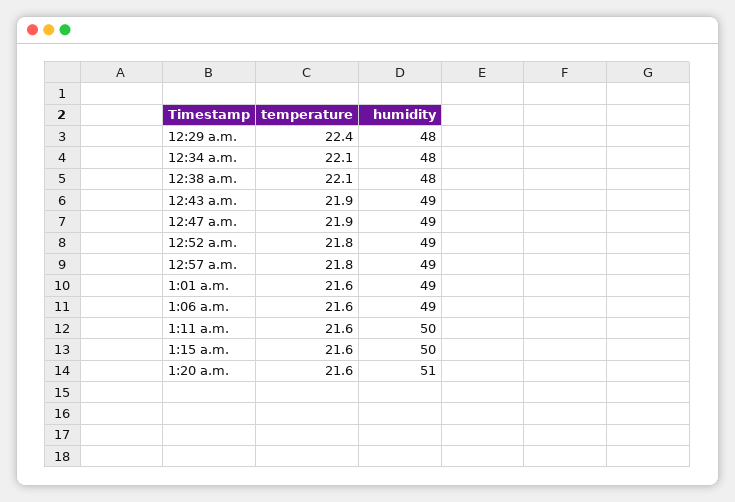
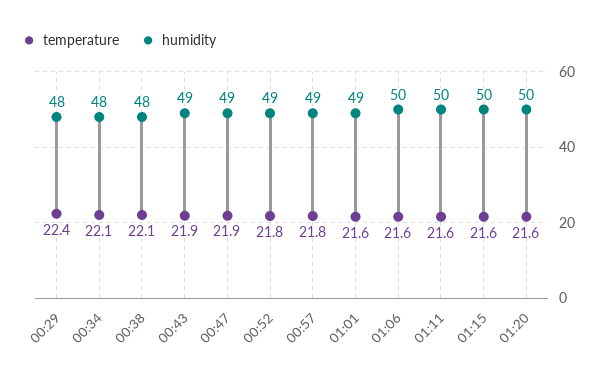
humidity, 1:06 a.m.: 49 -> 50
humidity, 1:20 a.m.: 51 -> 50

